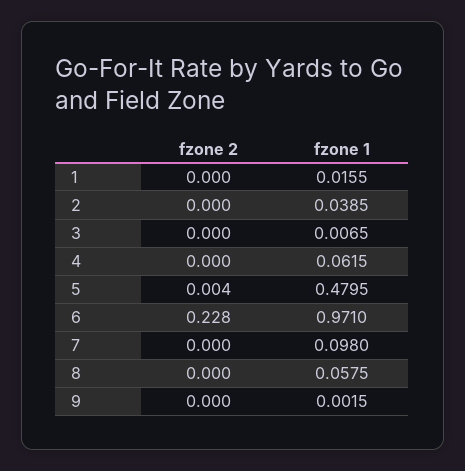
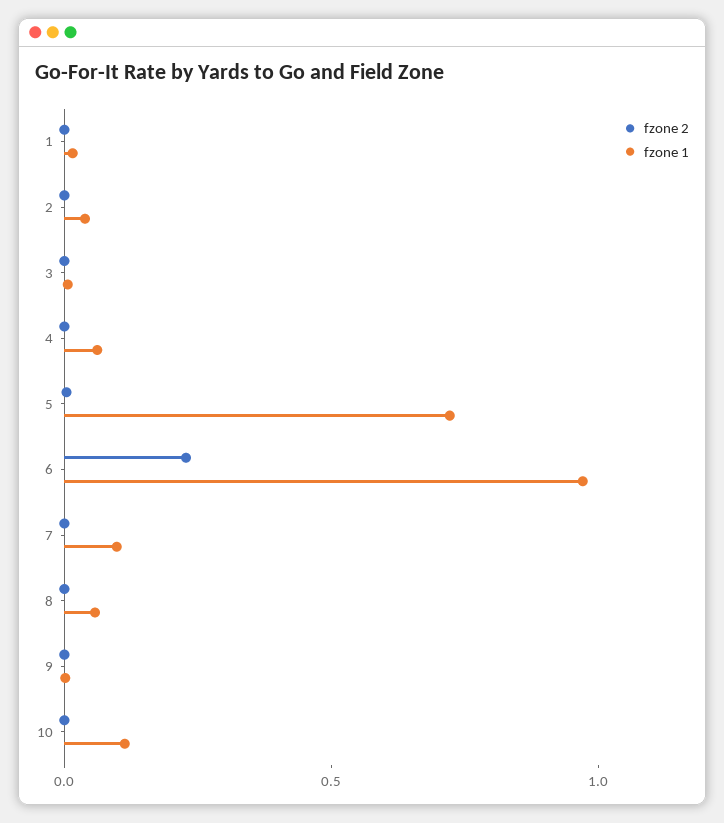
fzone 1, 5: 0.4795 -> 0.7
fzone 2, 10: none -> 0
fzone 1, 10: none -> 0.1

